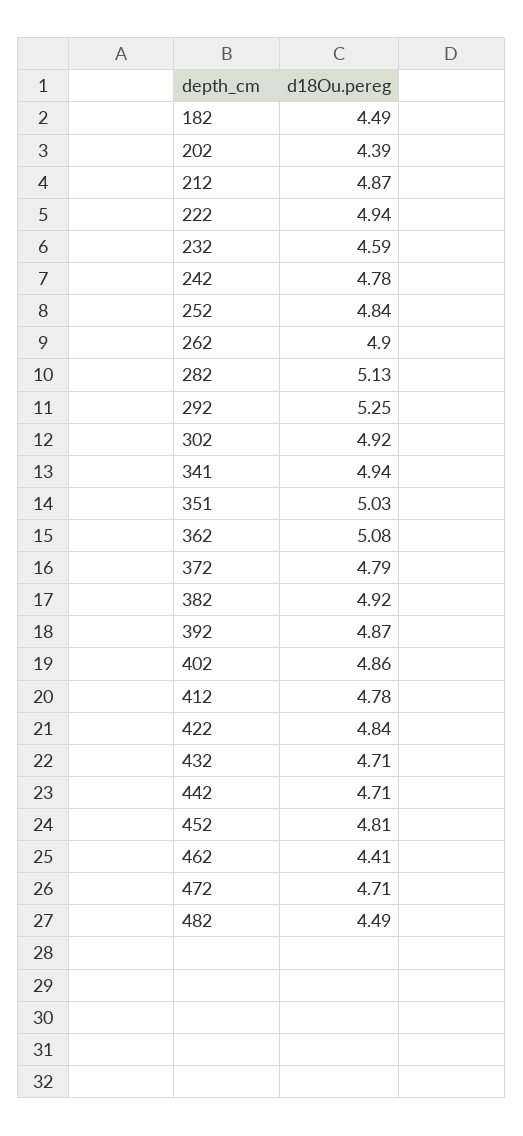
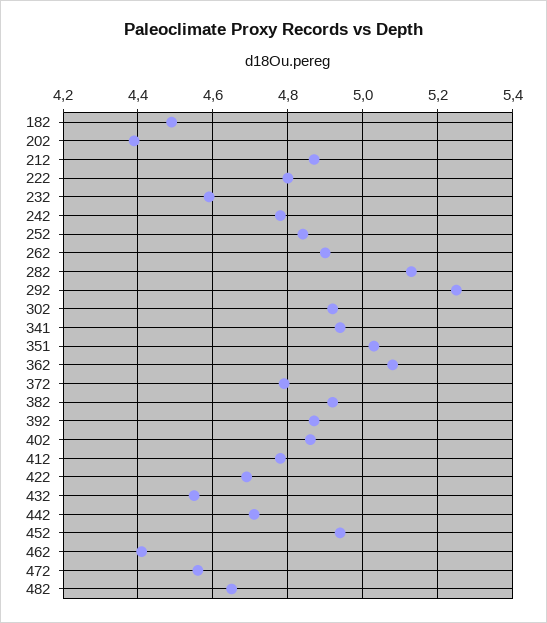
222: 4.94 -> 4.8
422: 4.84 -> 4.7
432: 4.71 -> 4.55
452: 4.81 -> 4.95
472: 4.71 -> 4.55
482: 4.49 -> 4.65

